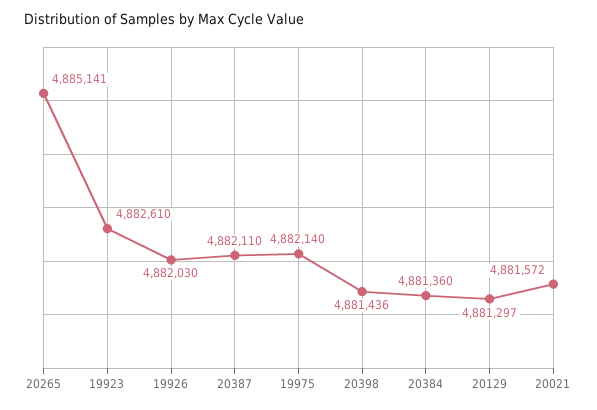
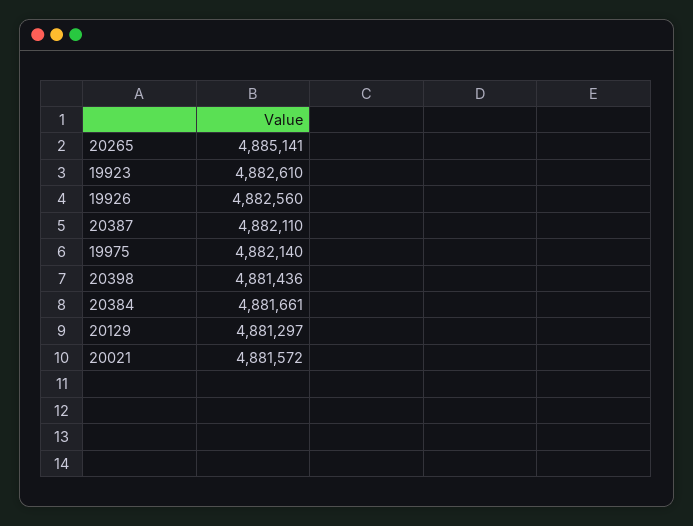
19926: 4882030 -> 4882560
20384: 4881360 -> 4881661

